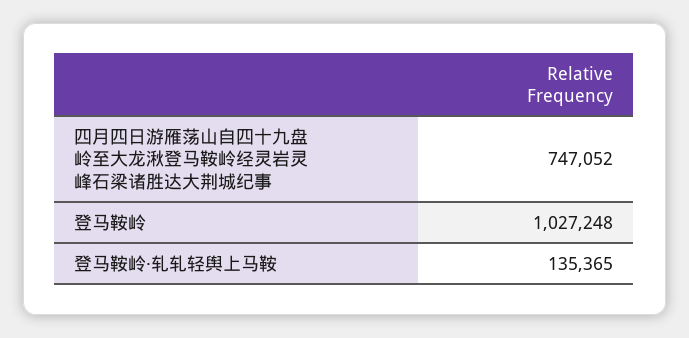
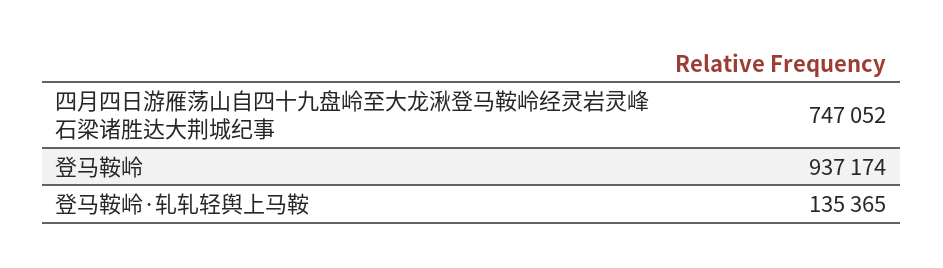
登马鞍岭: 1027248 -> 937174

